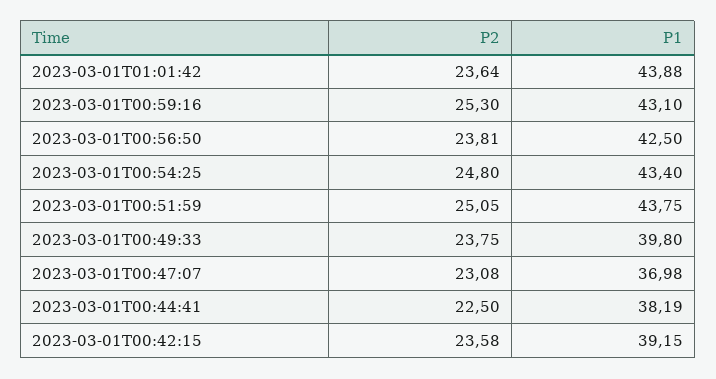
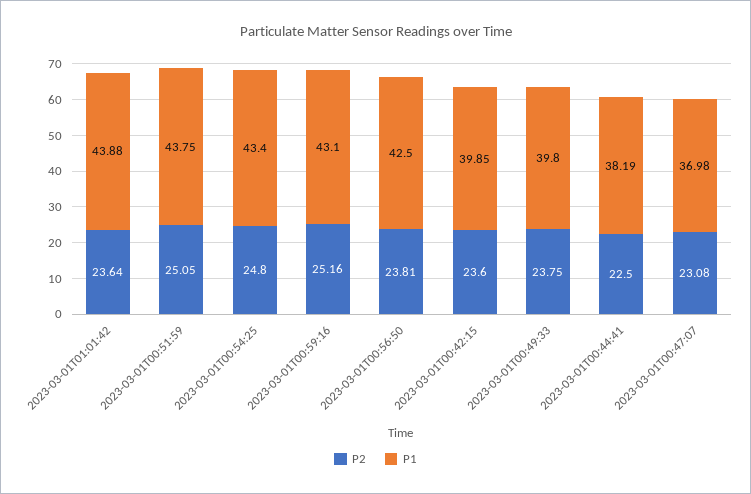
P2, 2023-03-01T00:59:16: 25.3 -> 25.16
P2, 2023-03-01T00:42:15: 23.58 -> 23.6
P1, 2023-03-01T00:42:15: 39.15 -> 39.85

